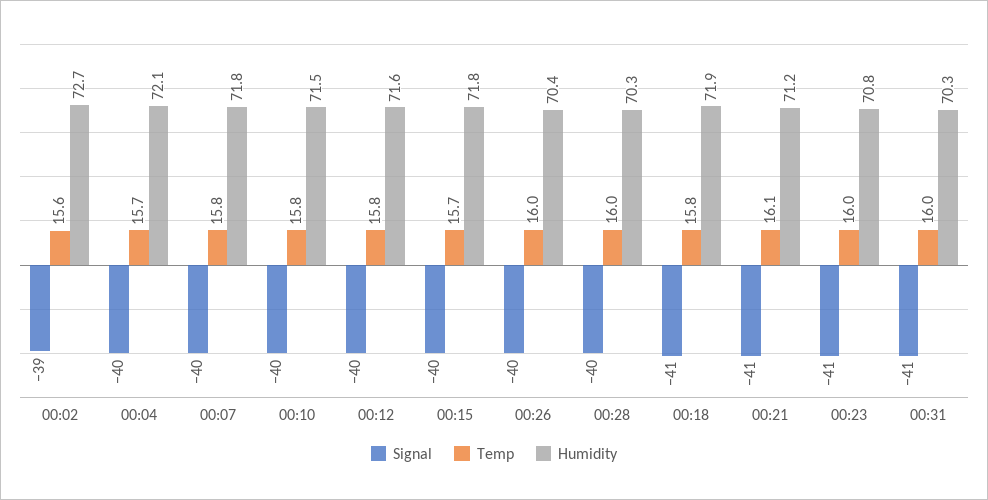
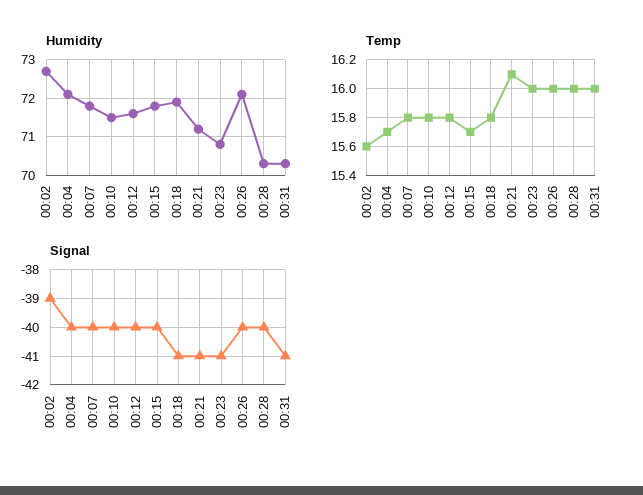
Humidity, 00:26: 70.4 -> 72

